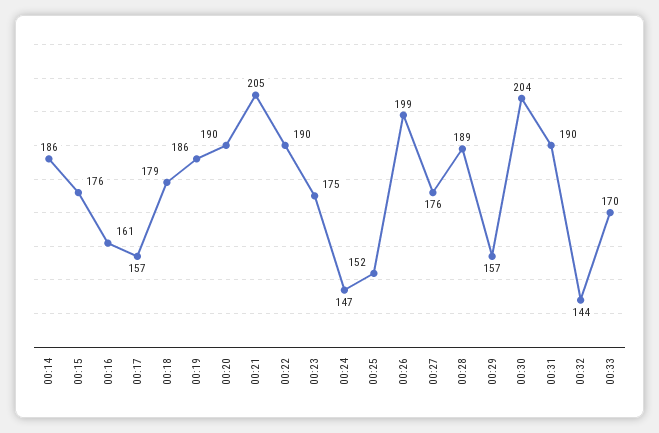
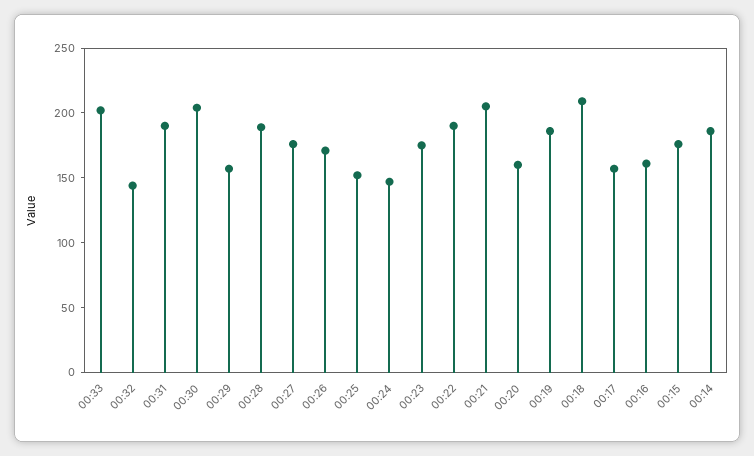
00:18: 179 -> 210
00:20: 190 -> 160
00:26: 199 -> 170
00:33: 170 -> 200

